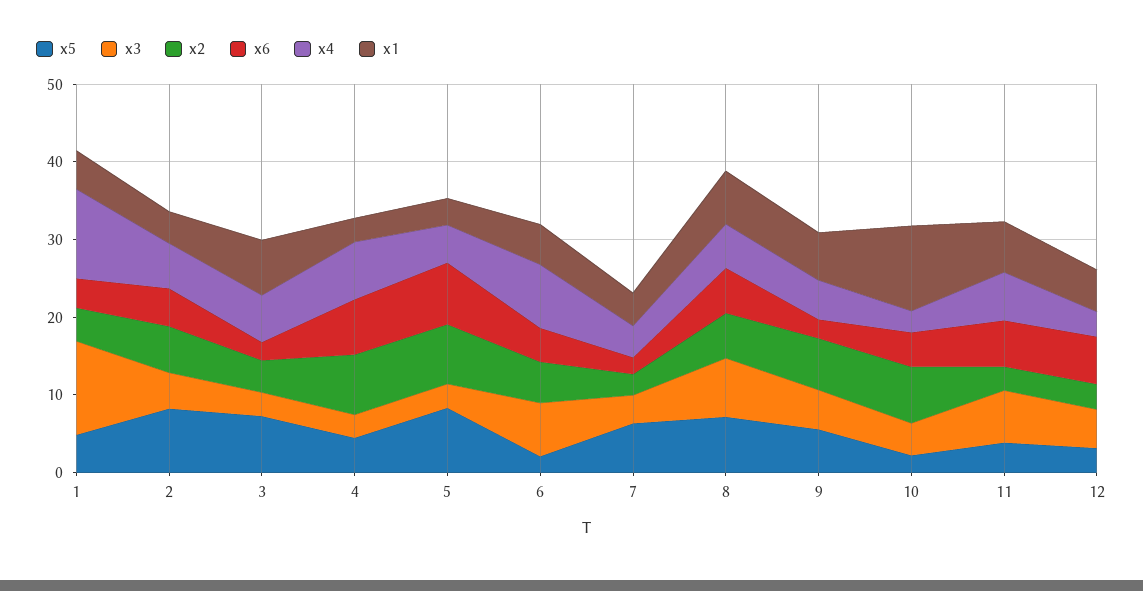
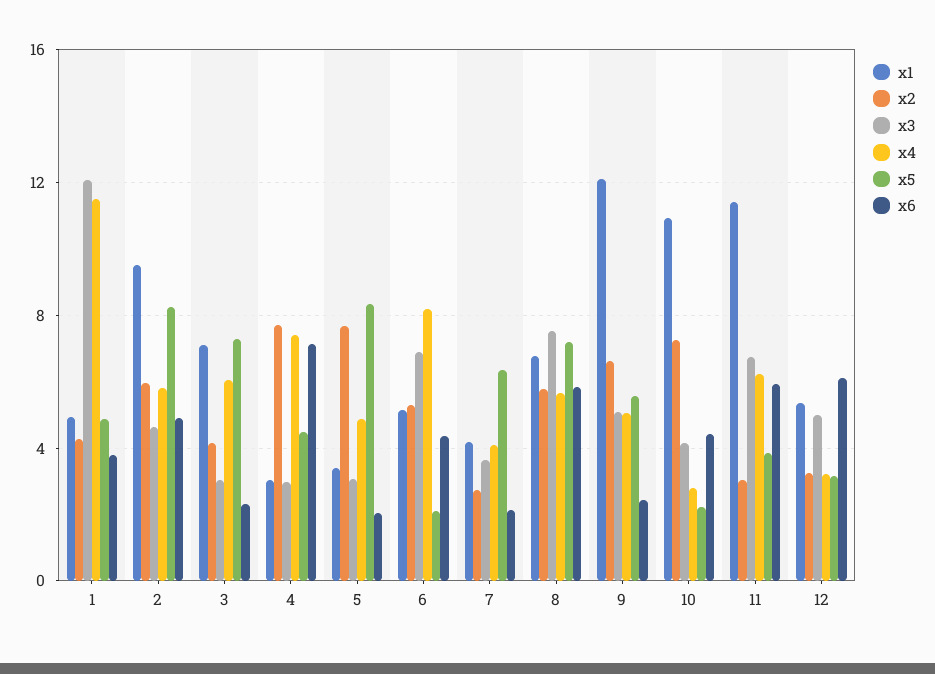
x1, 2: 4 -> 9.5
x6, 5: 8 -> 2
x1, 9: 6 -> 12
x1, 11: 6 -> 11.5

